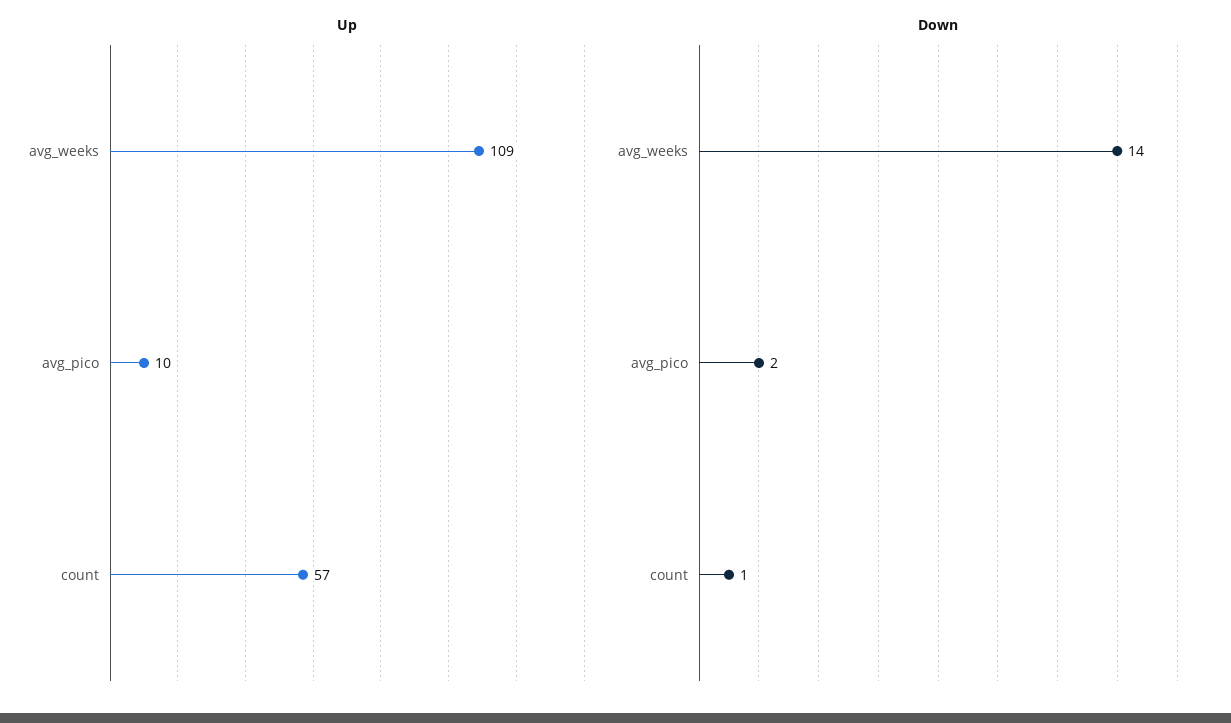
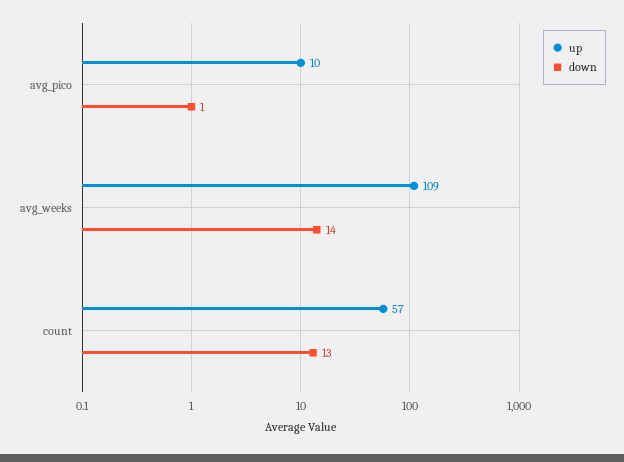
Down, avg_pico: 2 -> 1
Down, count: 1 -> 13

